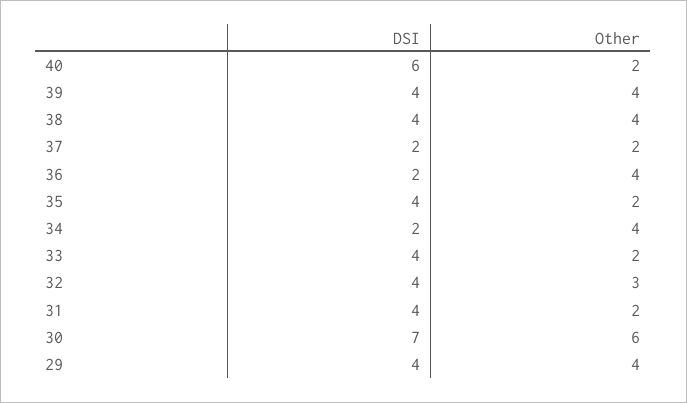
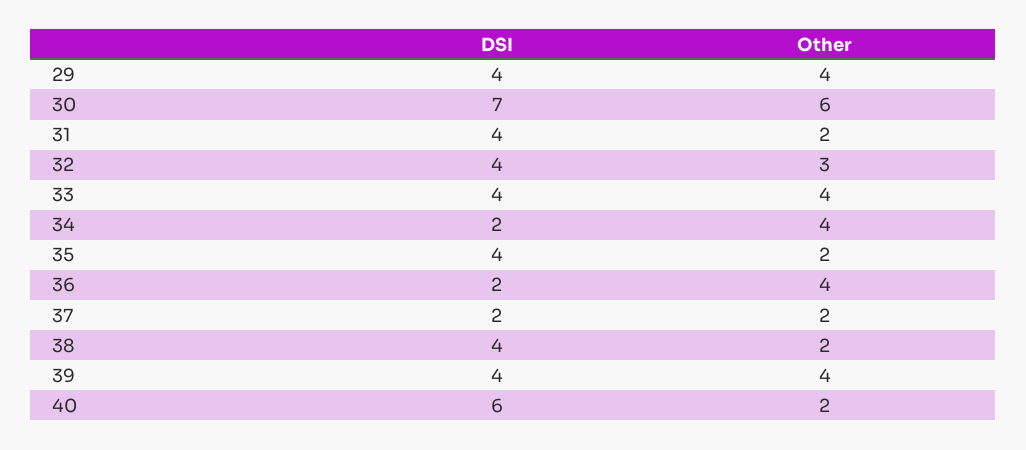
Other, 38: 4 -> 2
Other, 33: 2 -> 4

